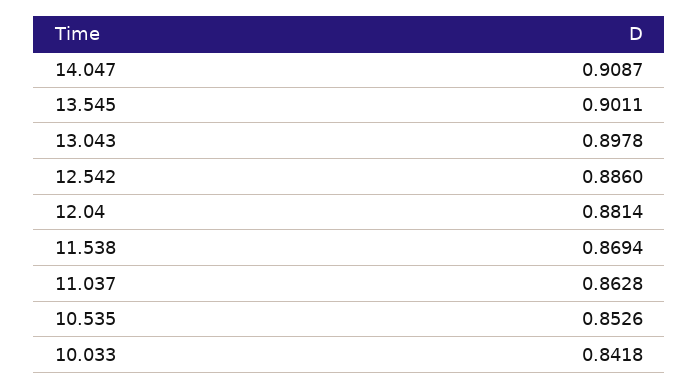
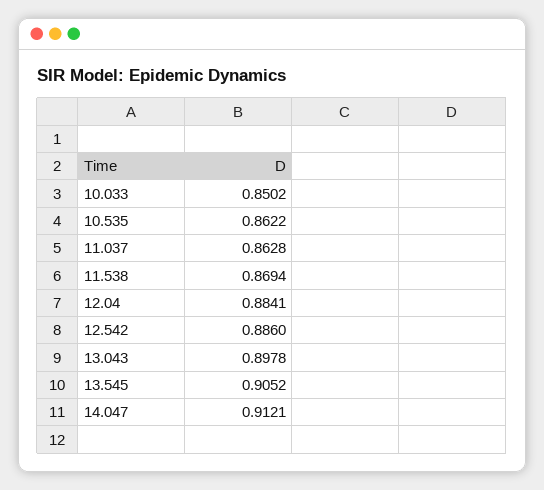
14.047: 0.9087 -> 0.9121
13.545: 0.9011 -> 0.9052
12.04: 0.8814 -> 0.8841
10.535: 0.8526 -> 0.8622
10.033: 0.8418 -> 0.8502

